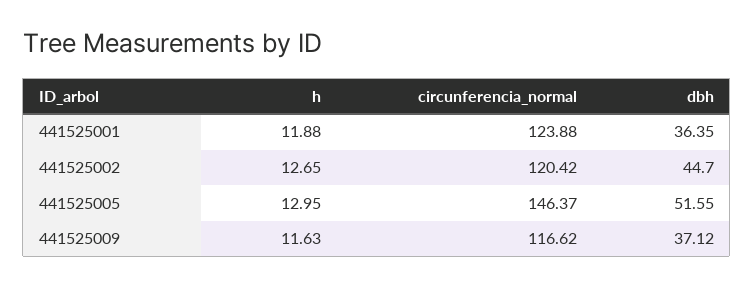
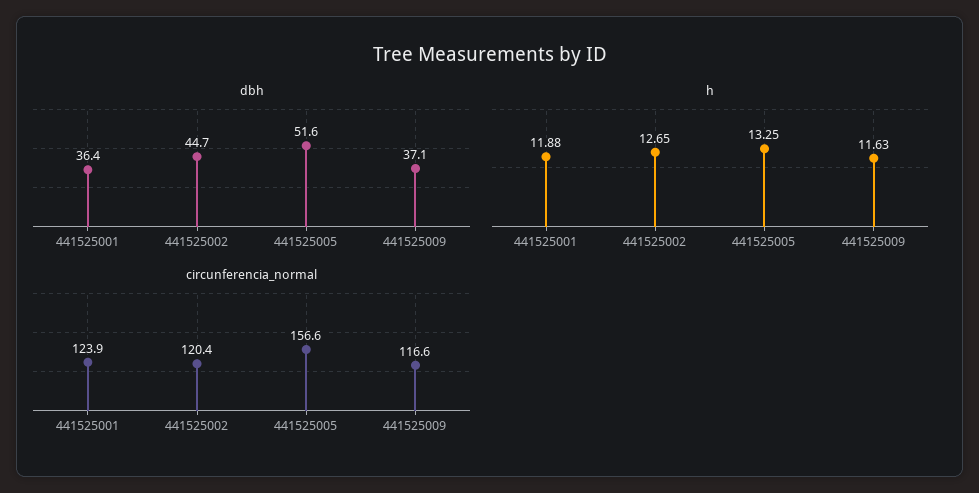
h, 441525005: 12.95 -> 13.25
circunferencia_normal, 441525005: 146.37 -> 156.6

